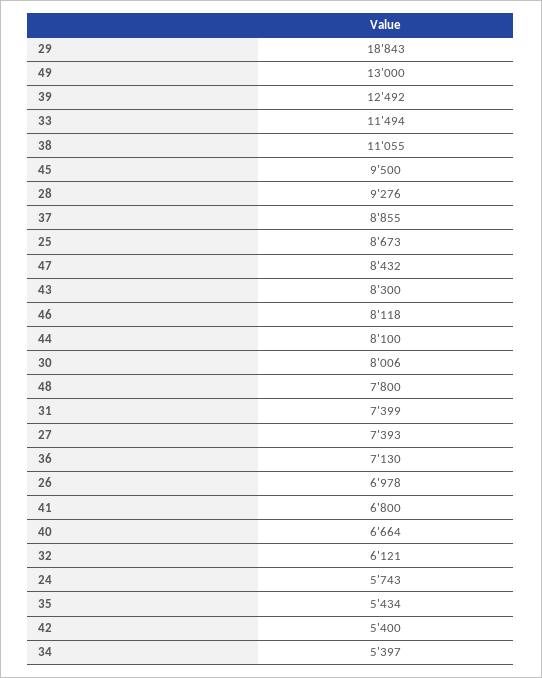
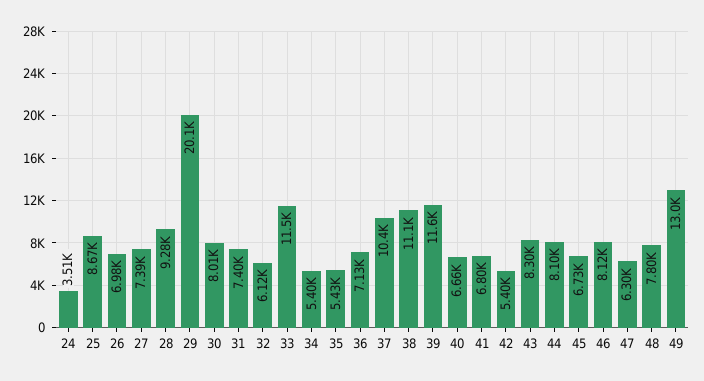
29: 18843 -> 20100
39: 12492 -> 11600
45: 9500 -> 6730
37: 8855 -> 10400
47: 8432 -> 6300
24: 5743 -> 3510

